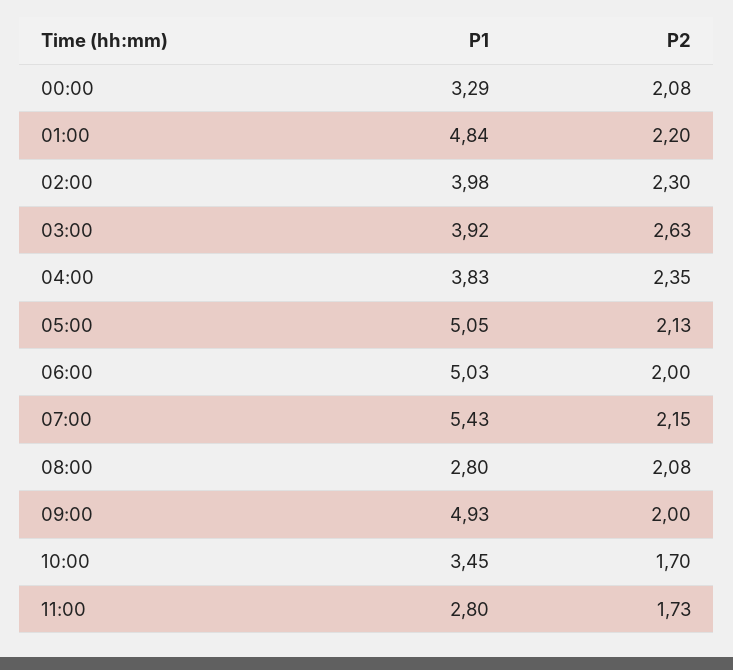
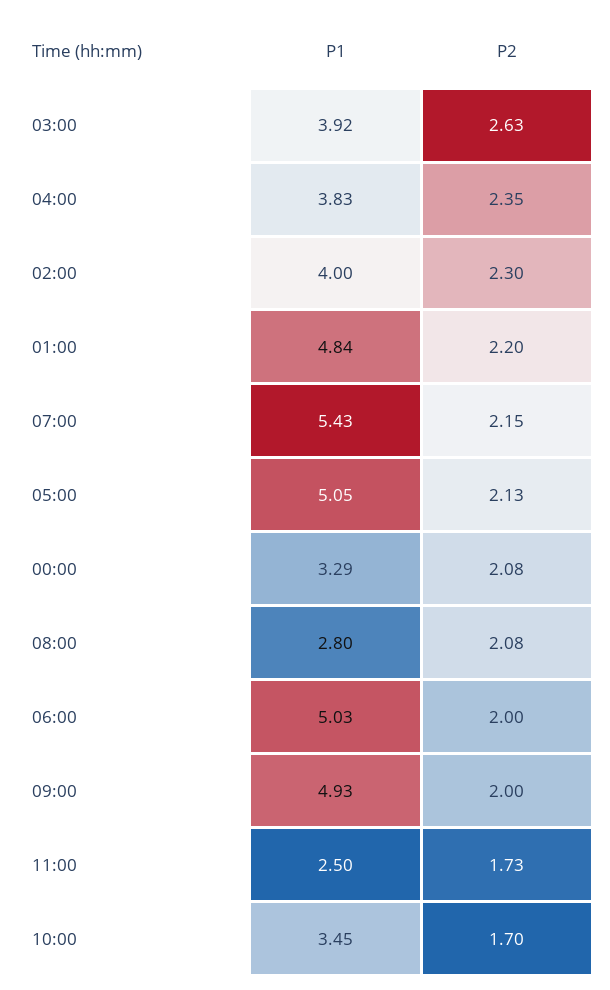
P1, 02:00: 3.98 -> 4
P1, 11:00: 2.8 -> 2.5

